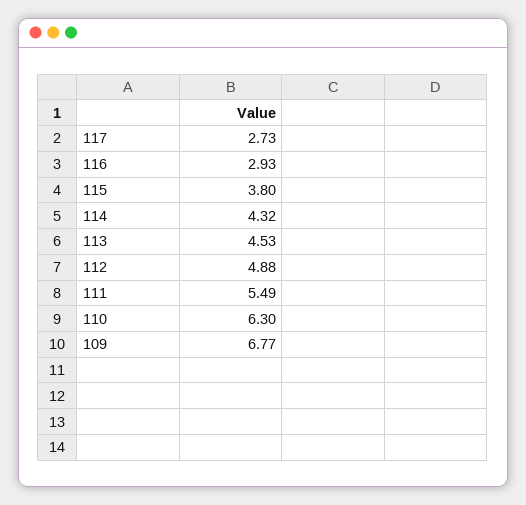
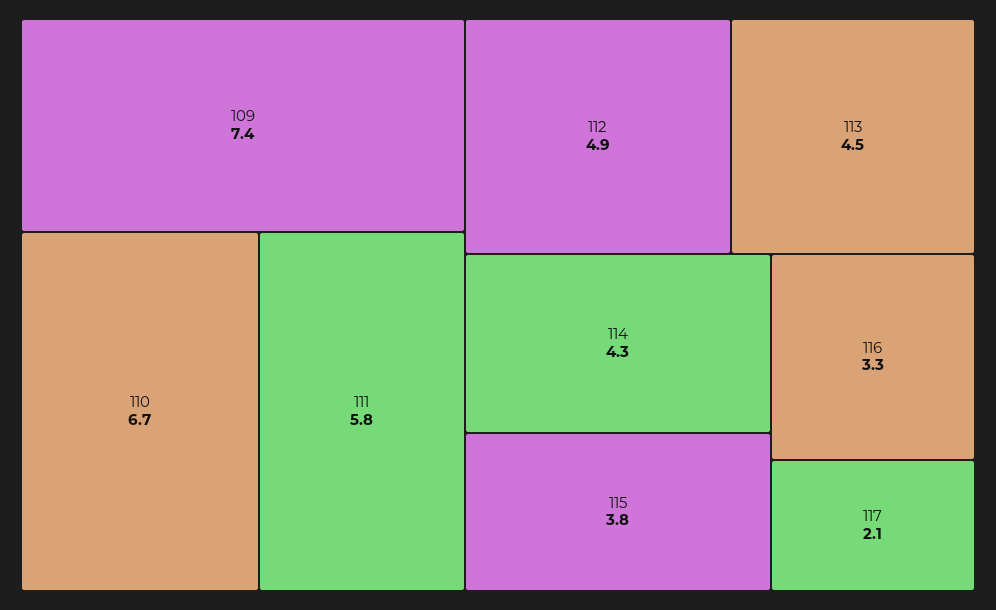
117: 2.73 -> 2.1
116: 2.93 -> 3.3
111: 5.49 -> 5.8
110: 6.3 -> 6.7
109: 6.77 -> 7.4

